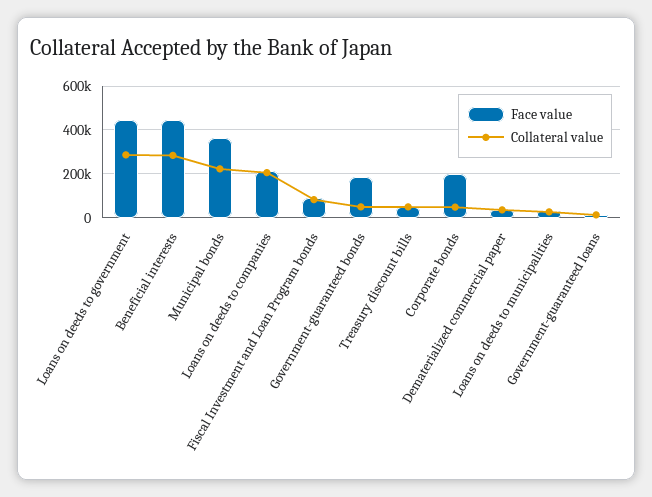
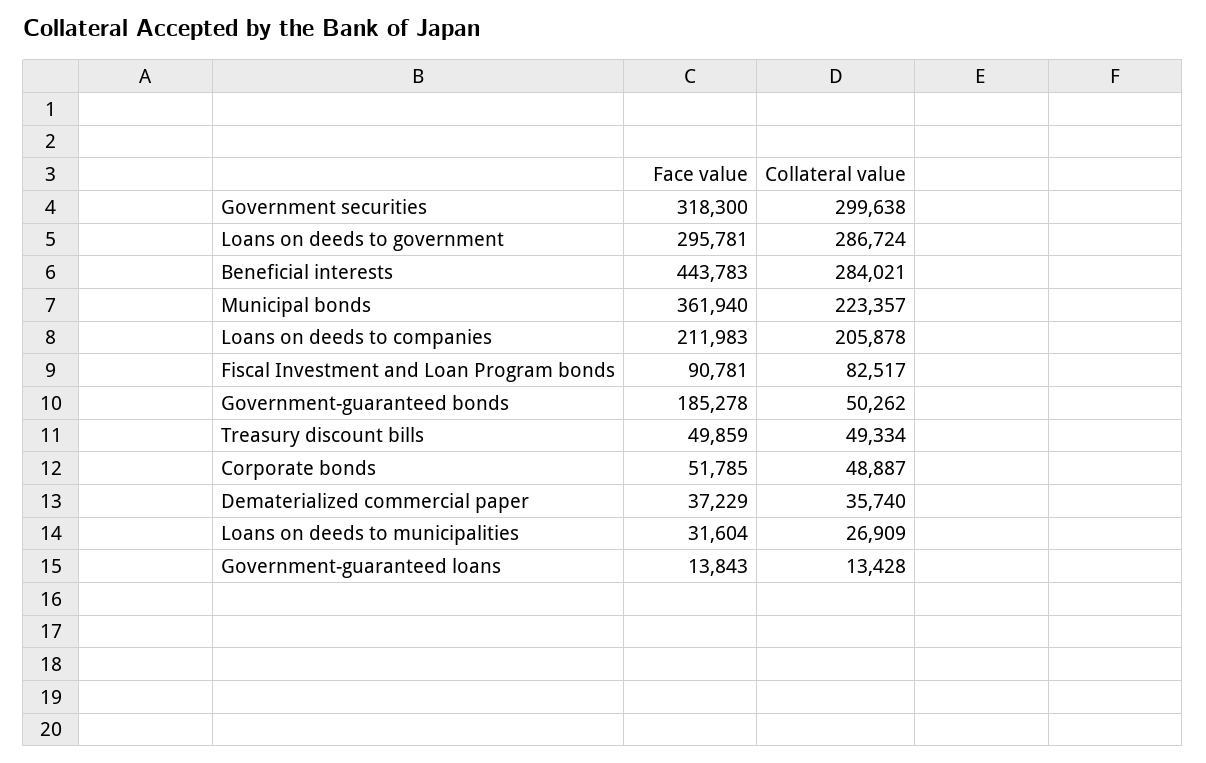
Face value, Loans on deeds to government: 450000 -> 295781
Face value, Corporate bonds: 200000 -> 51785
Face value, Government securities: none -> 318300
Collateral value, Government securities: none -> 299638

